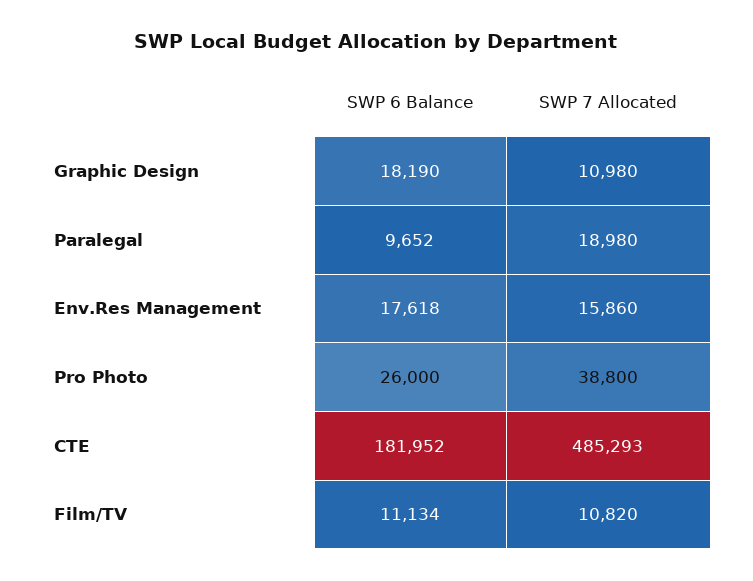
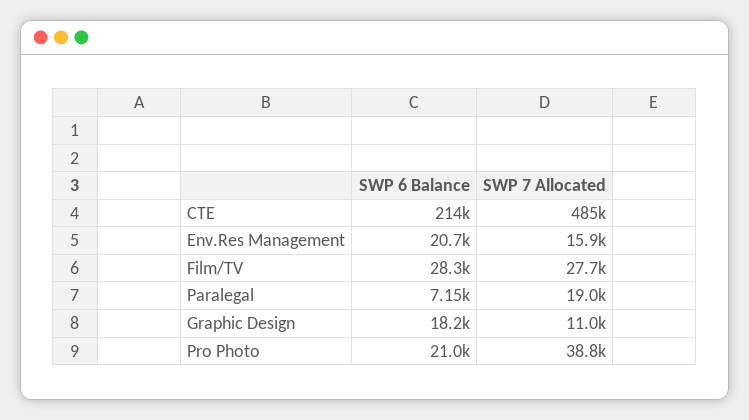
SWP 6 Balance, Paralegal: 9652 -> 7150
SWP 6 Balance, Env.Res Management: 17618 -> 20700
SWP 6 Balance, Pro Photo: 26000 -> 21000
SWP 6 Balance, CTE: 181952 -> 214000
SWP 6 Balance, Film/TV: 11134 -> 28300
SWP 7 Allocated, Film/TV: 10820 -> 27700

